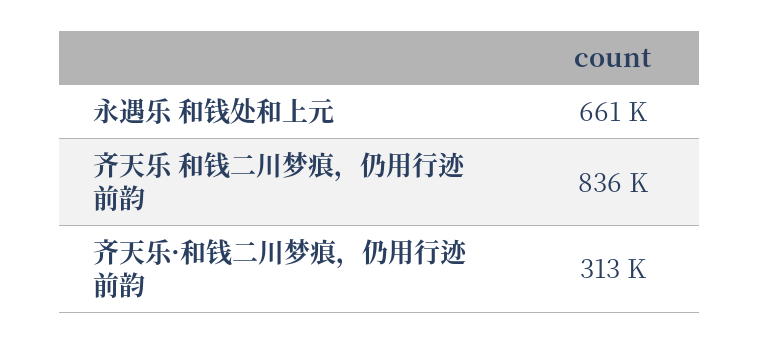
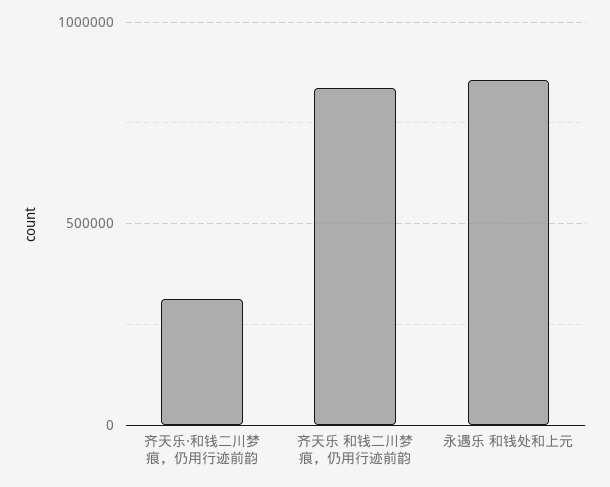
永遇乐 和钱处和上元: 661000 -> 850000

